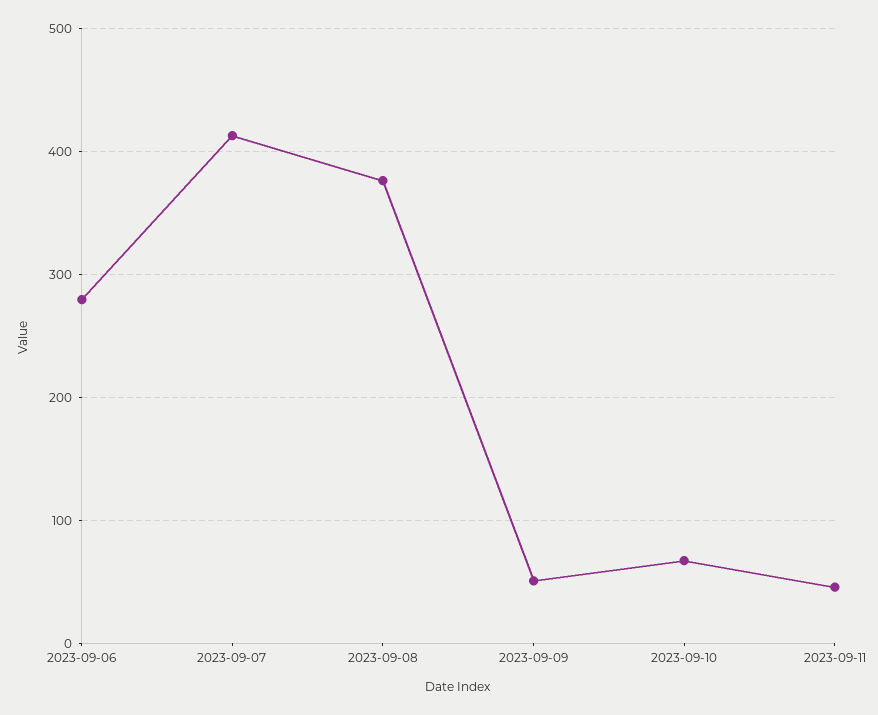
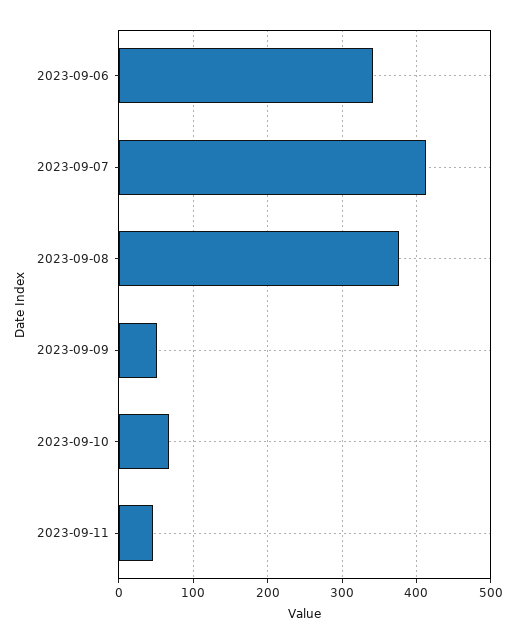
2023-09-06: 280 -> 340

